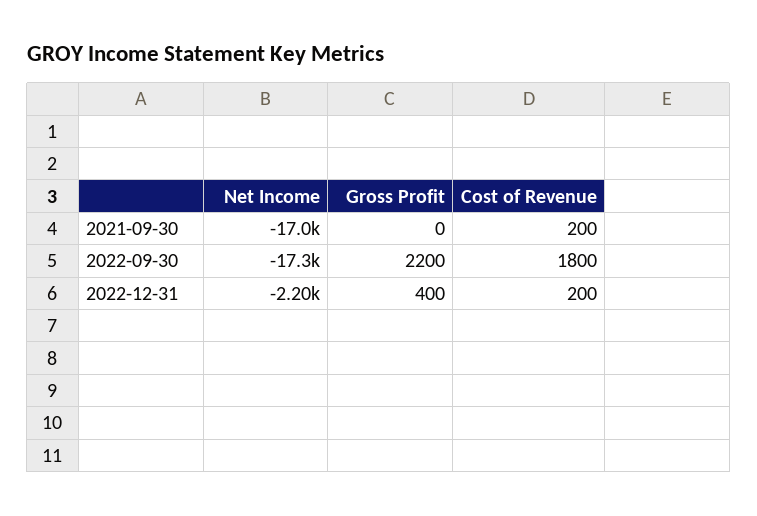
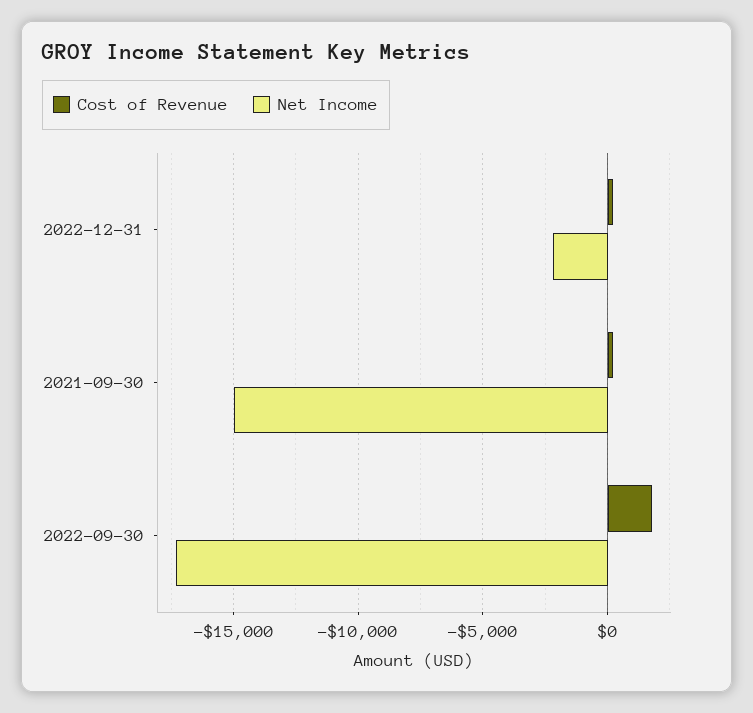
Net Income, 2021-09-30: -17000 -> -15000
Gross Profit, 2021-09-30: 0 -> none
Gross Profit, 2022-09-30: 2200 -> none
Gross Profit, 2022-12-31: 400 -> none

